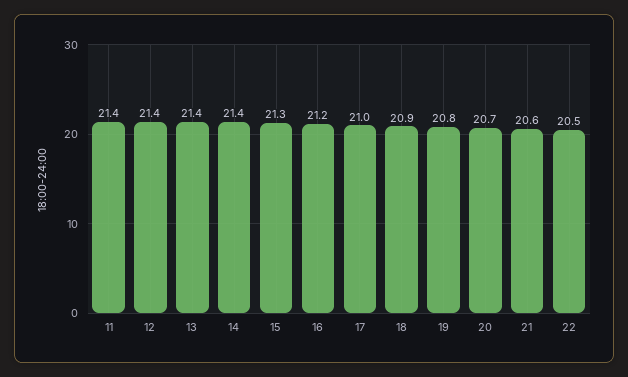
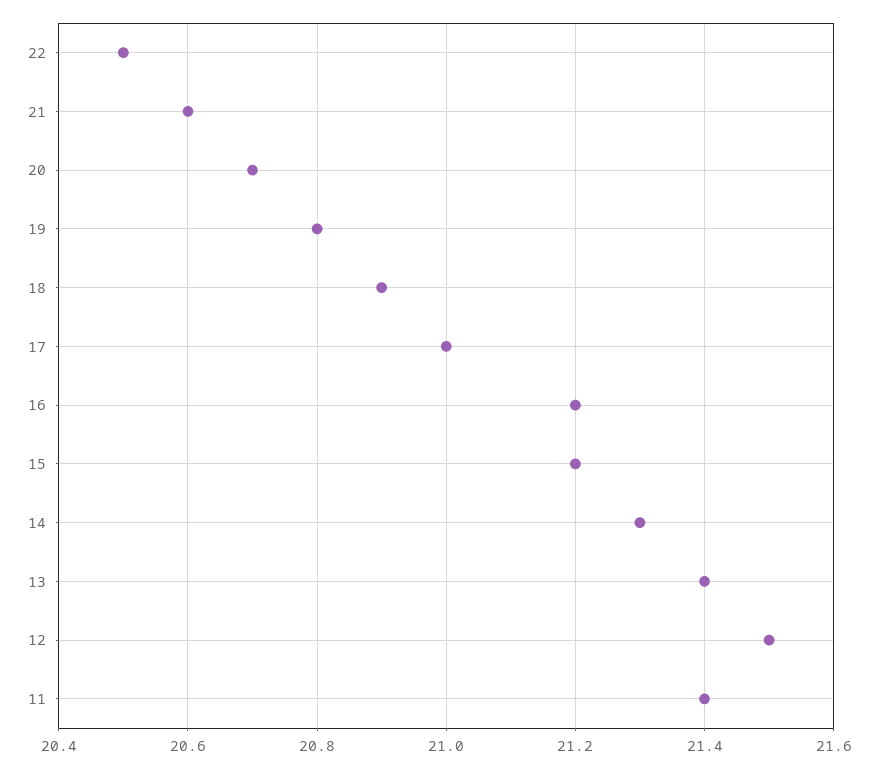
12: 21.4 -> 21.5
14: 21.4 -> 21.3
15: 21.3 -> 21.2

